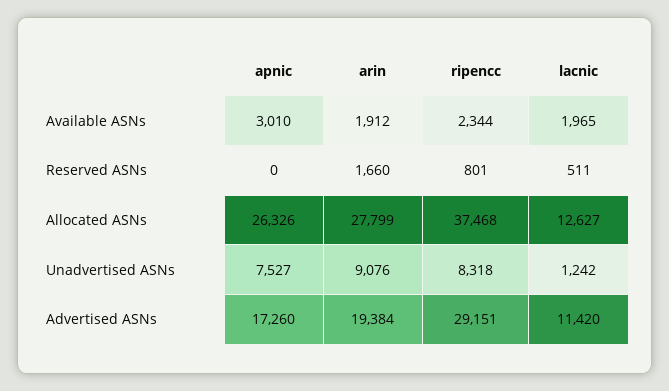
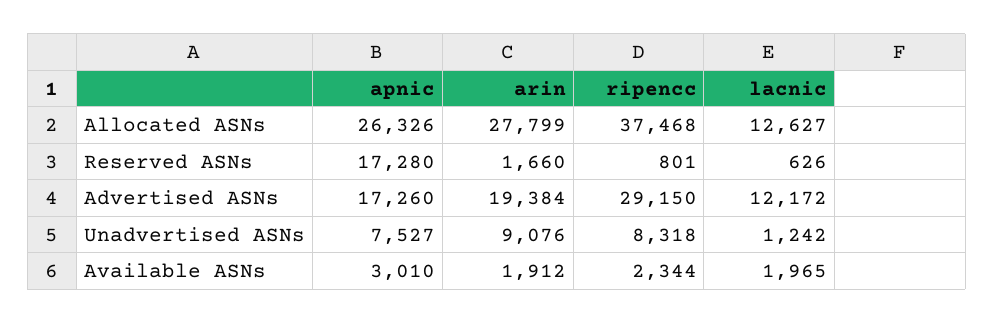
apnic, Reserved ASNs: 0 -> 17280
lacnic, Reserved ASNs: 511 -> 626
ripencc, Advertised ASNs: 29151 -> 29150
lacnic, Advertised ASNs: 11420 -> 12172

